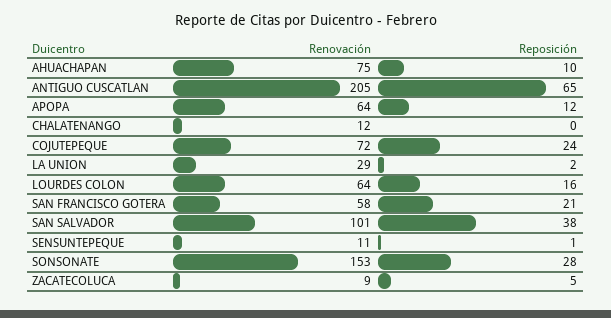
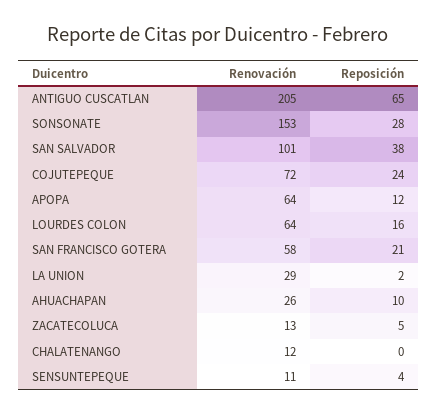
Renovación, AHUACHAPAN: 75 -> 26
Reposición, SENSUNTEPEQUE: 1 -> 4
Renovación, ZACATECOLUCA: 9 -> 13

